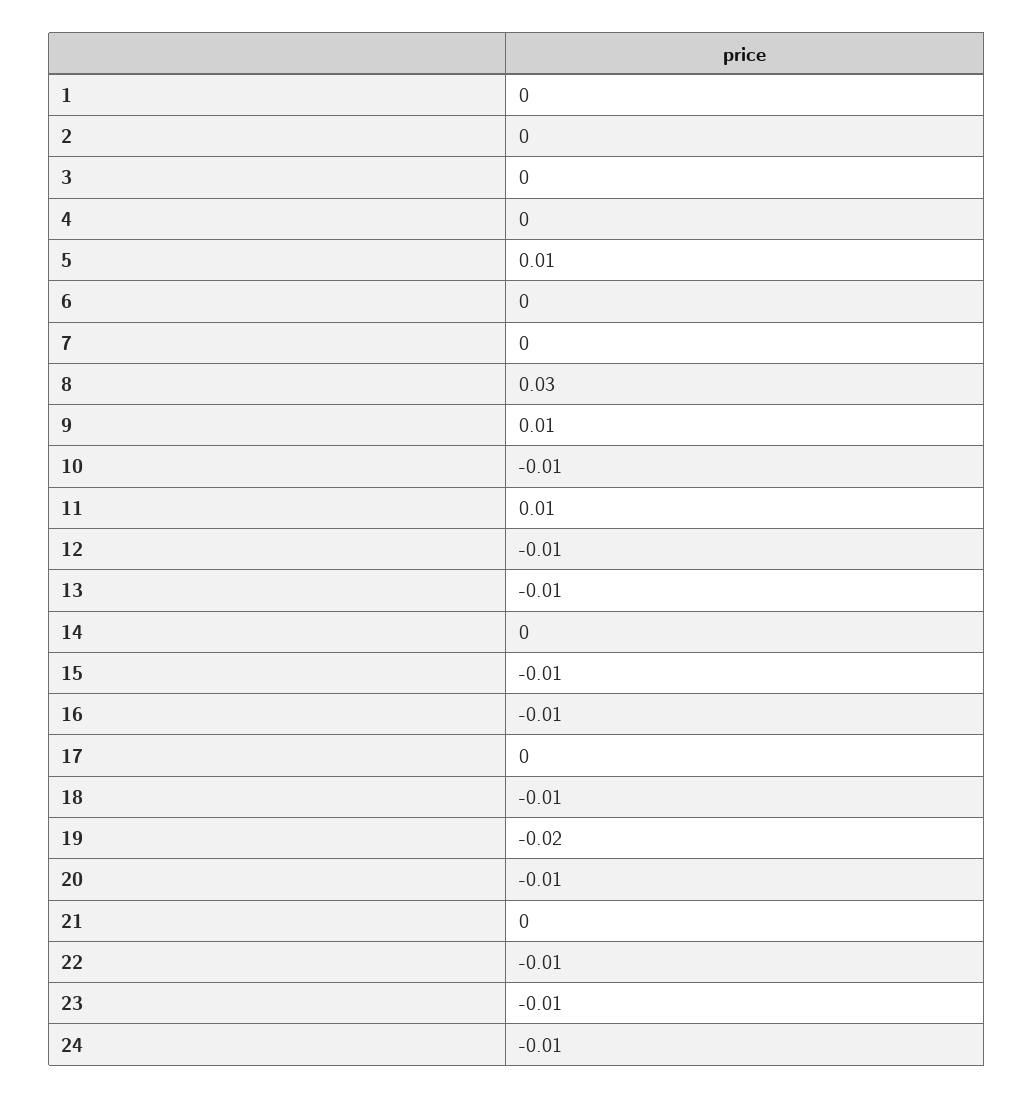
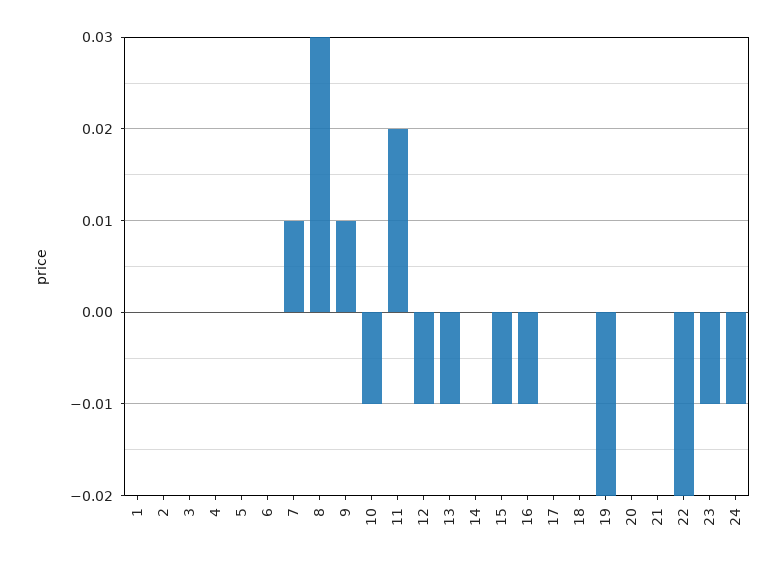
5: 0.01 -> 0
7: 0 -> 0.01
11: 0.01 -> 0.02
18: -0.01 -> 0
20: -0.01 -> 0
22: -0.01 -> -0.02

